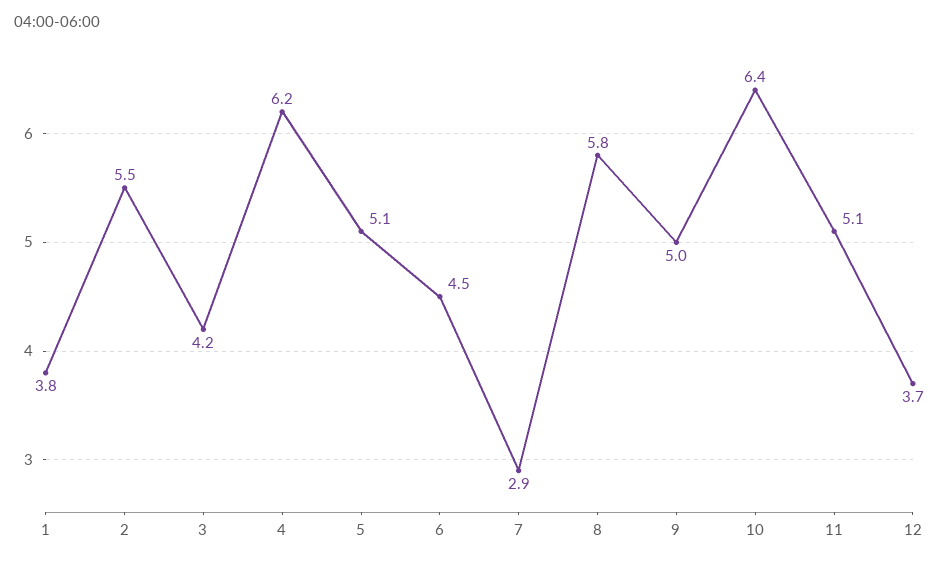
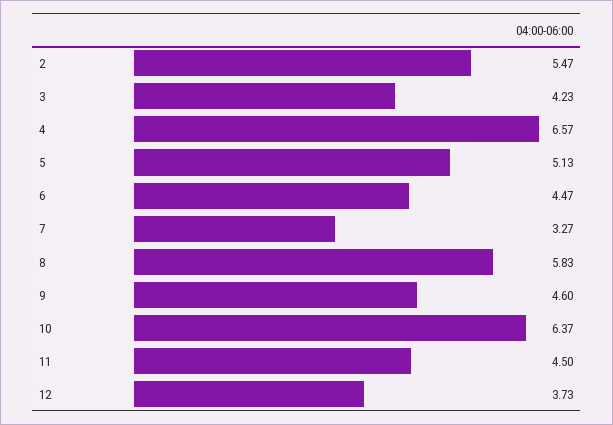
1: 3.8 -> none
4: 6.2 -> 6.57
7: 2.9 -> 3.27
9: 5 -> 4.6
11: 5.1 -> 4.5

